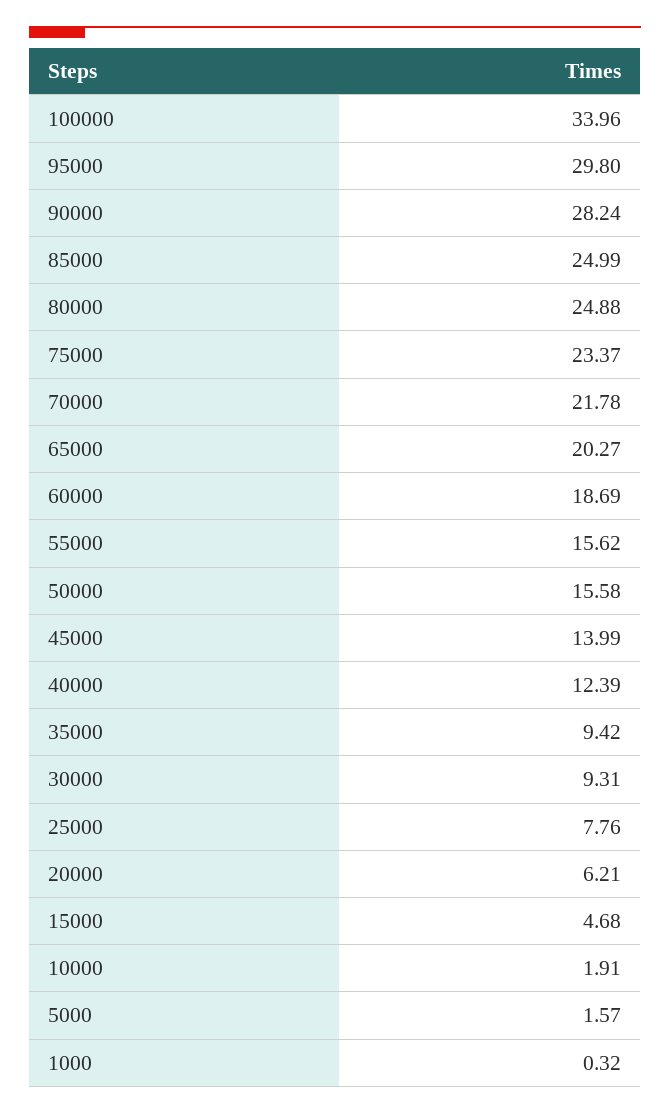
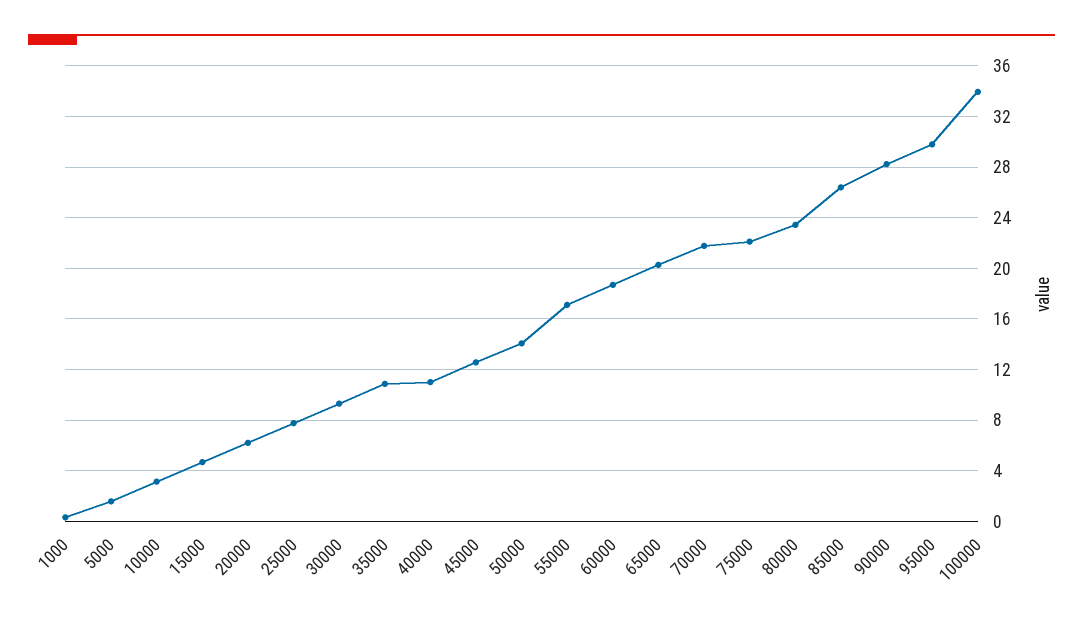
85000: 24.99 -> 26.5
80000: 24.88 -> 23.5
75000: 23.37 -> 22
55000: 15.62 -> 17
50000: 15.58 -> 14
45000: 13.99 -> 12.5
40000: 12.39 -> 11
35000: 9.42 -> 11
10000: 1.91 -> 3

